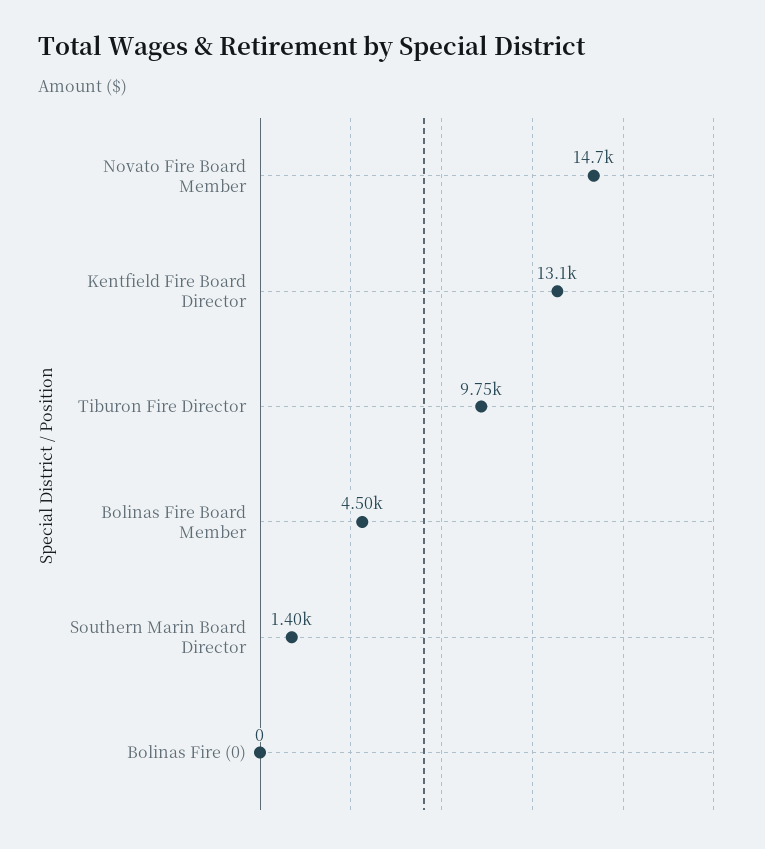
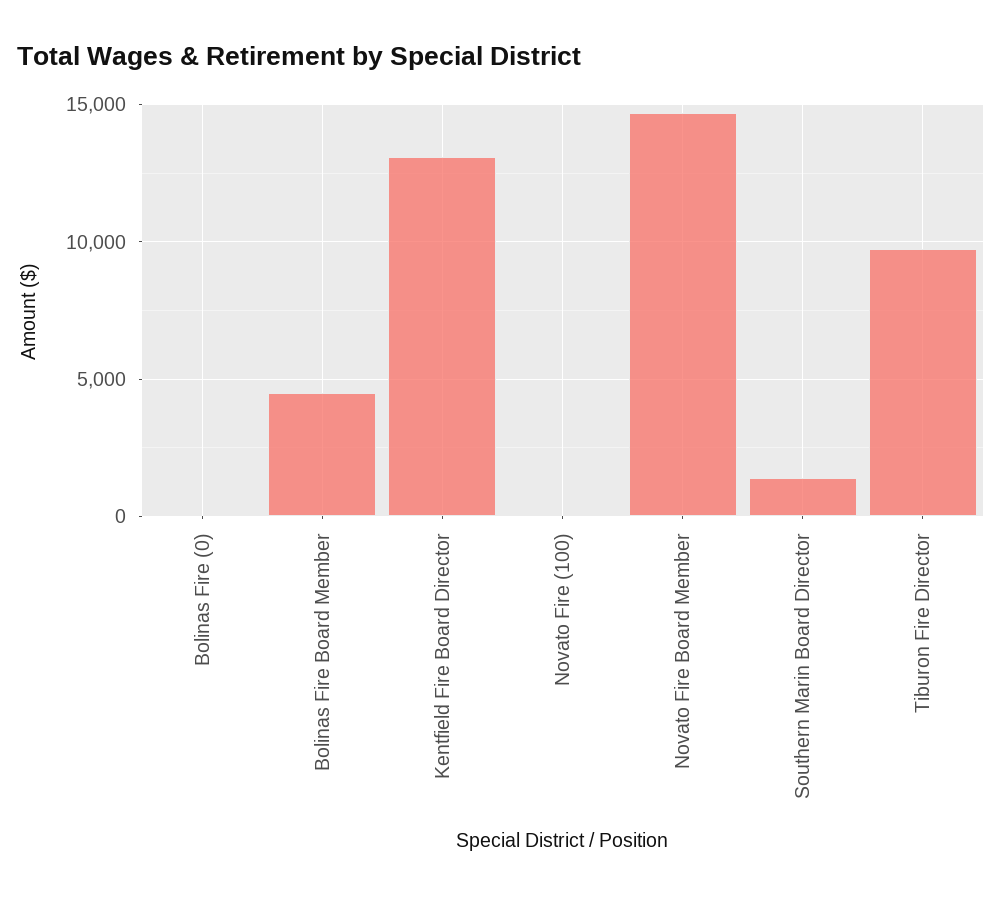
Novato Fire (100): none -> 0

